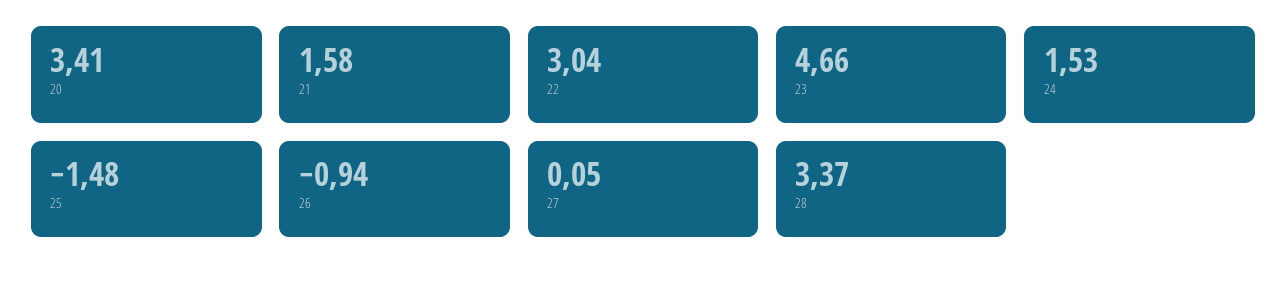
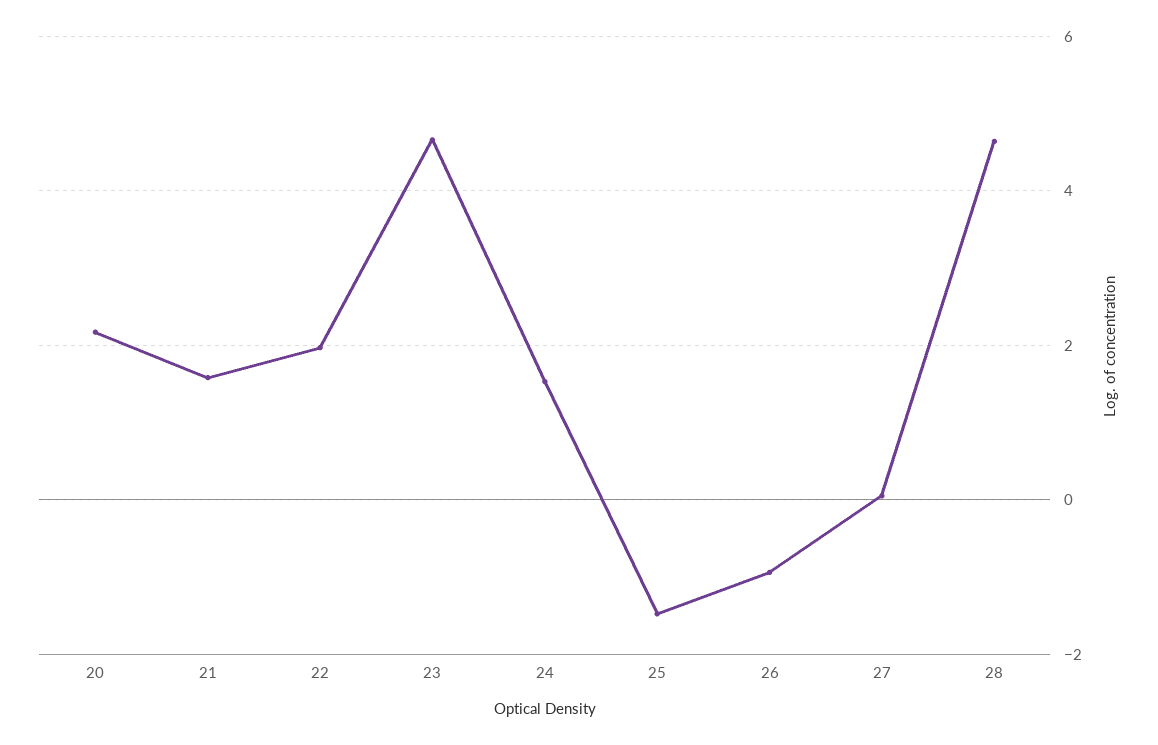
20: 3.41 -> 2.2
22: 3.04 -> 2
28: 3.37 -> 4.6

